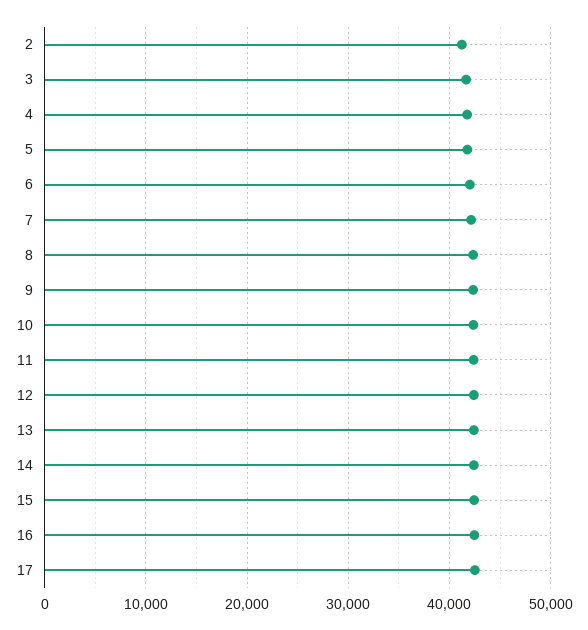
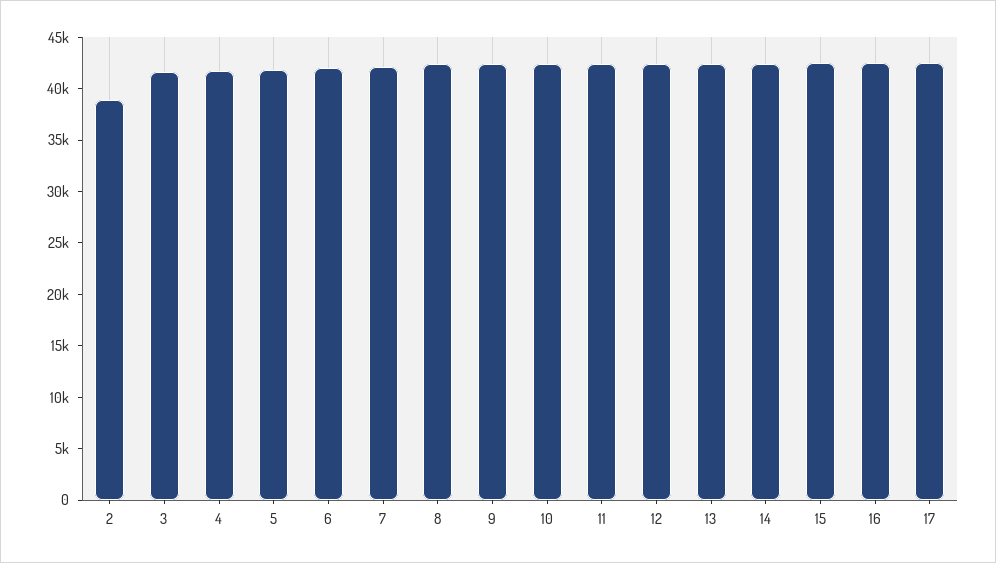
2: 41000 -> 39000

